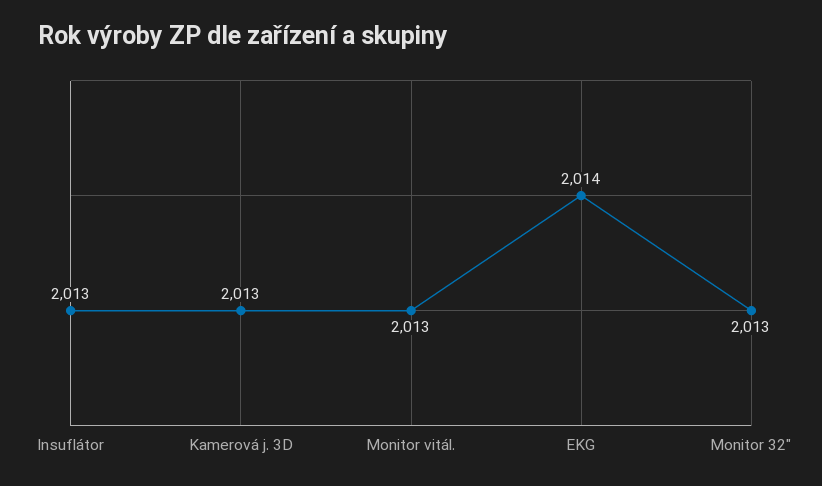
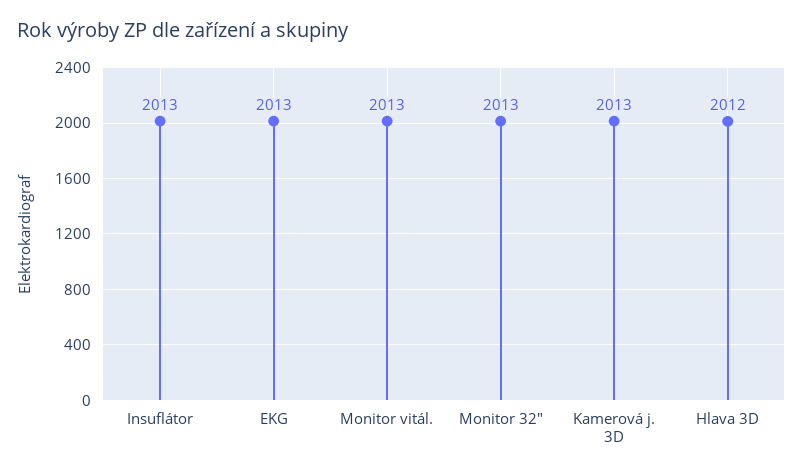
EKG: 2014 -> 2013
Hlava 3D: none -> 2012

